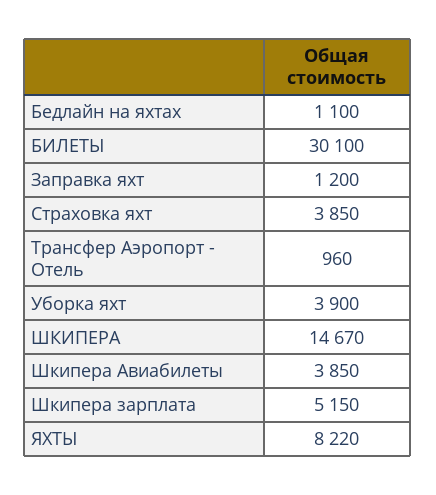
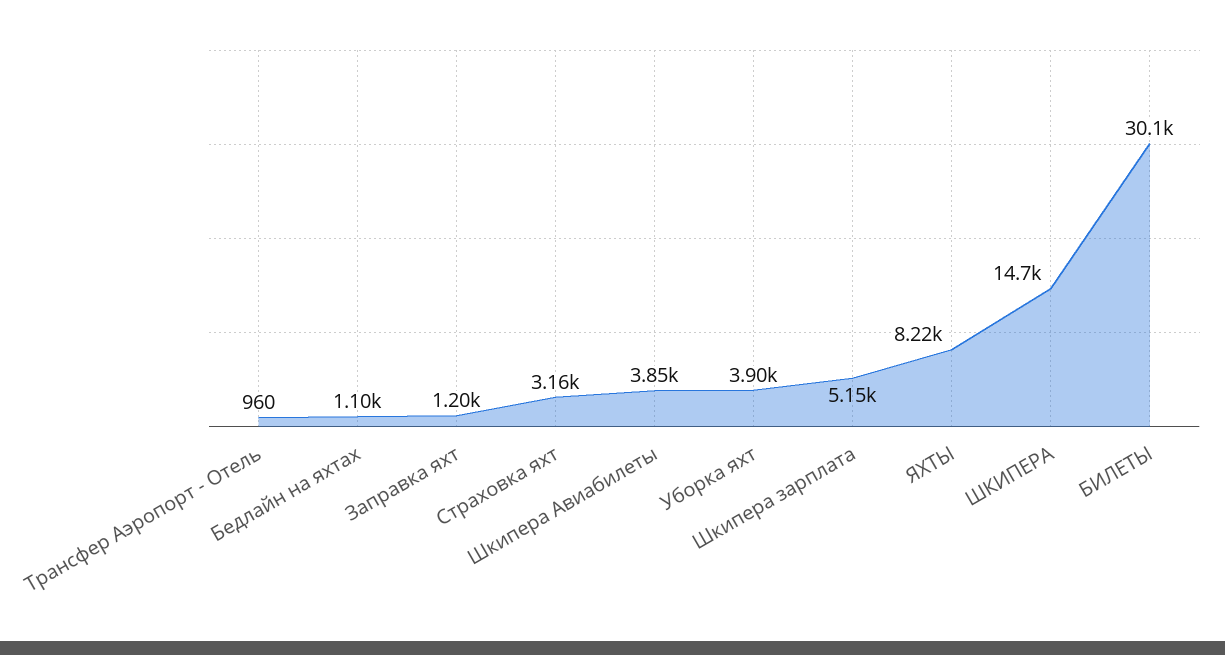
Страховка яхт: 3850 -> 3160

